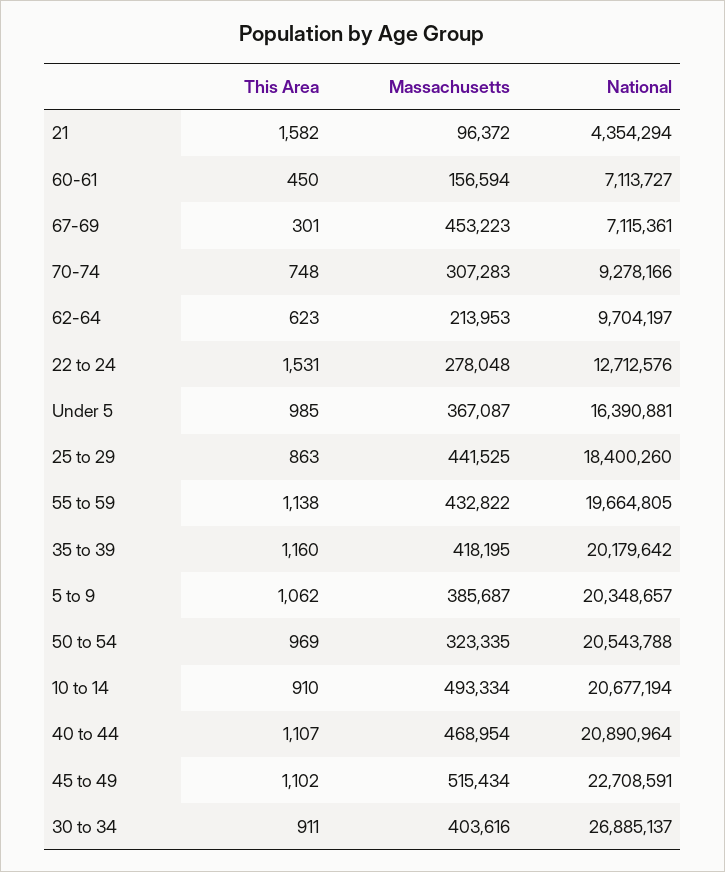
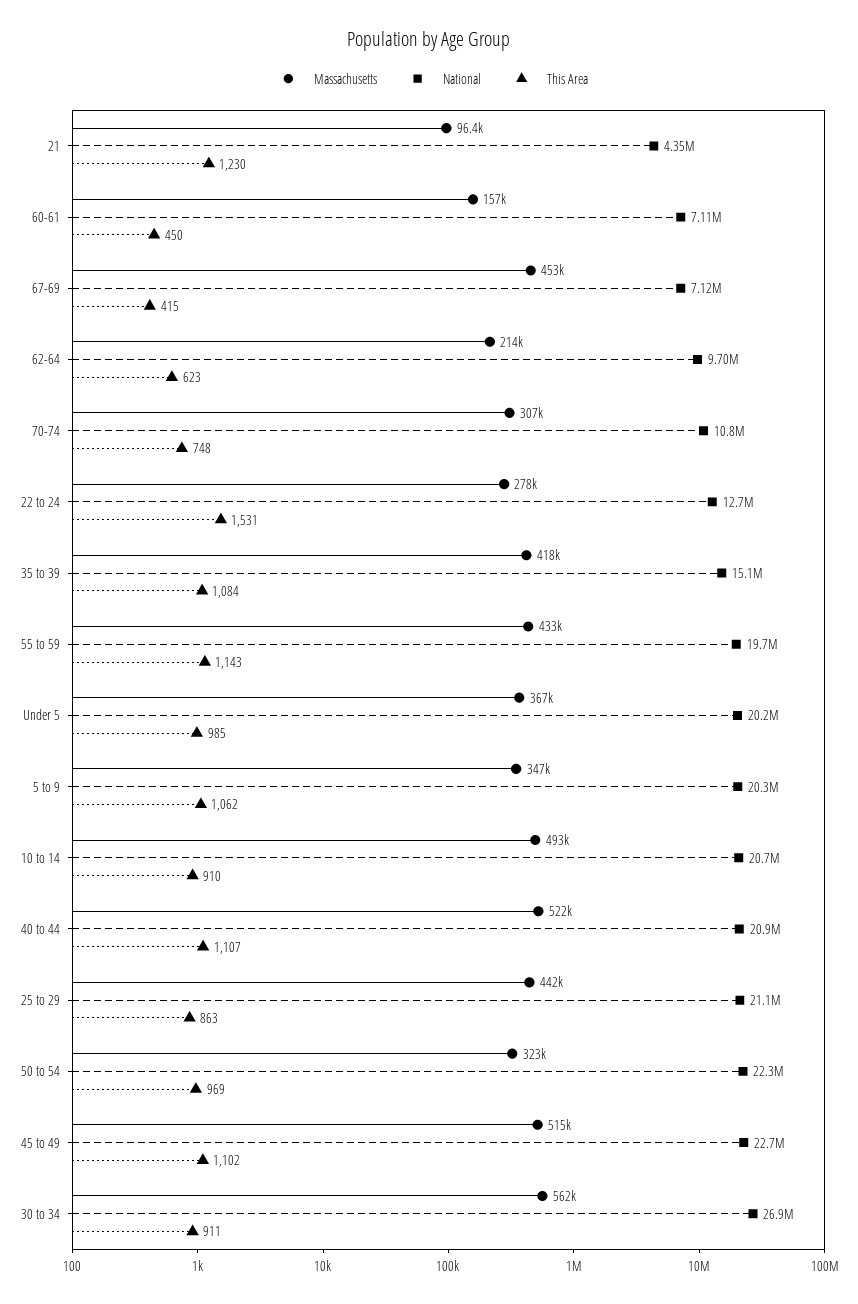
This Area, 21: 1582 -> 1230
This Area, 67-69: 301 -> 415
National, 70-74: 9278166 -> 10800000
National, Under 5: 16390881 -> 20200000
National, 25 to 29: 18400260 -> 21100000
This Area, 55 to 59: 1138 -> 1143
This Area, 35 to 39: 1160 -> 1084
National, 35 to 39: 20179642 -> 15100000
Massachusetts, 5 to 9: 385687 -> 347000
National, 50 to 54: 20543788 -> 22300000
Massachusetts, 40 to 44: 468954 -> 522000
Massachusetts, 30 to 34: 403616 -> 562000

